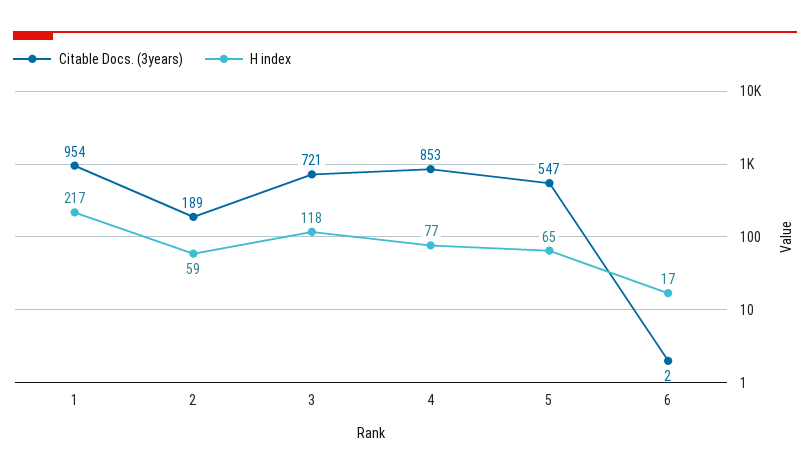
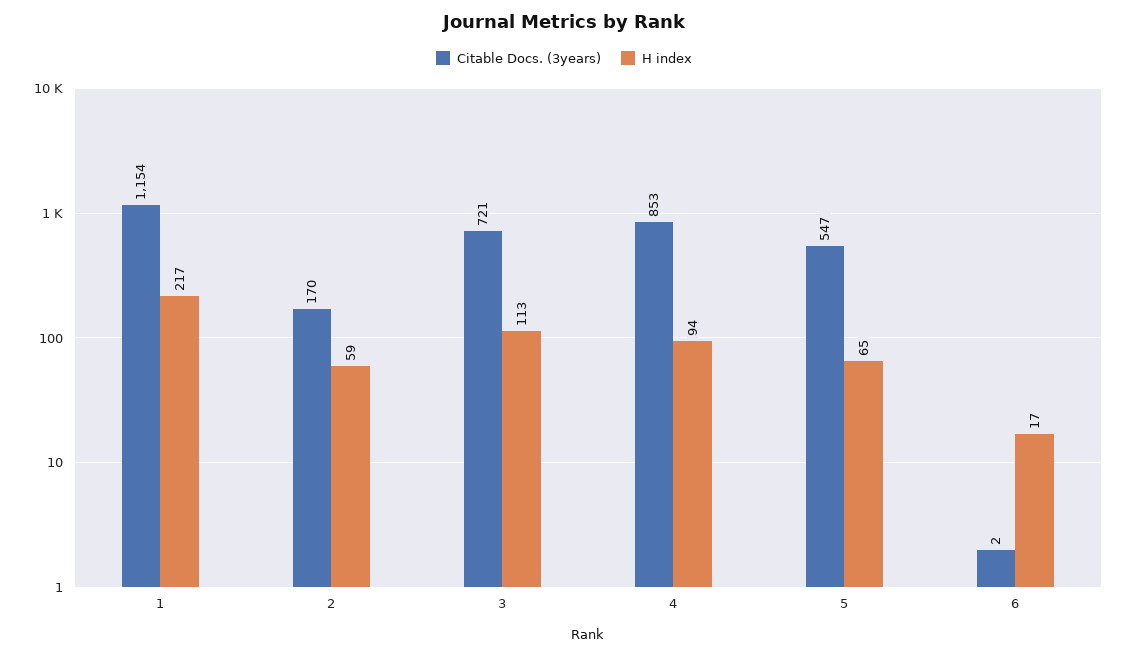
Citable Docs. (3years), 1: 954 -> 1154
Citable Docs. (3years), 2: 189 -> 170
H index, 3: 118 -> 113
H index, 4: 77 -> 94

